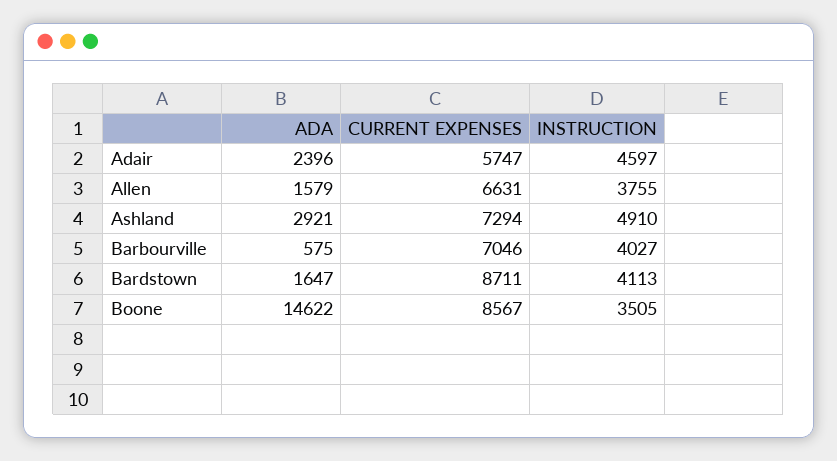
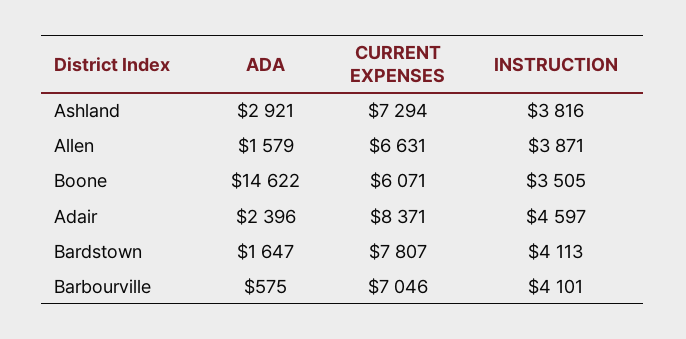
CURRENT EXPENSES, Adair: 5747 -> 8371
INSTRUCTION, Allen: 3755 -> 3871
INSTRUCTION, Ashland: 4910 -> 3816
INSTRUCTION, Barbourville: 4027 -> 4101
CURRENT EXPENSES, Bardstown: 8711 -> 7807
CURRENT EXPENSES, Boone: 8567 -> 6071

